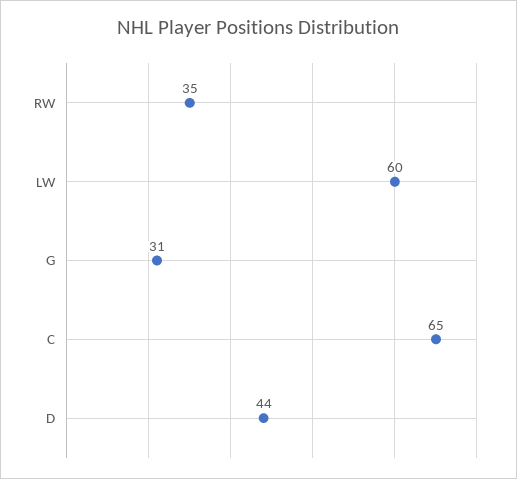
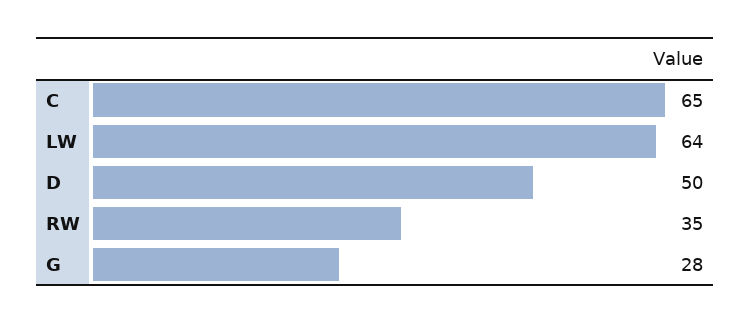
LW: 60 -> 64
G: 31 -> 28
D: 44 -> 50

